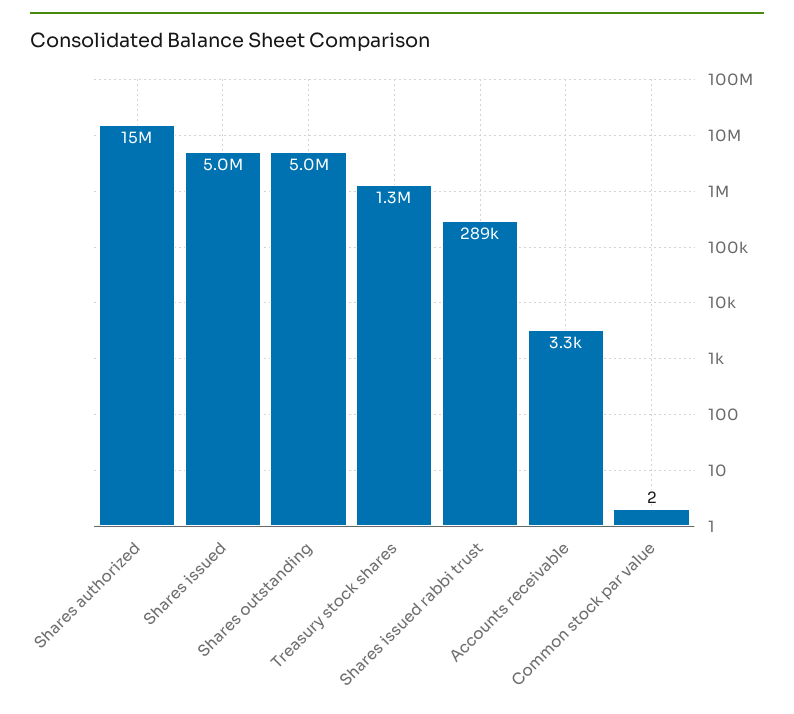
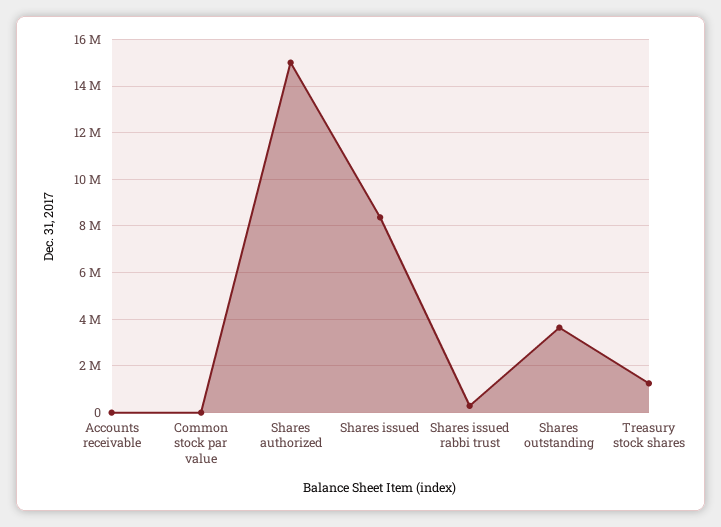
Shares issued: 5000000 -> 8500000
Shares outstanding: 5000000 -> 3500000

